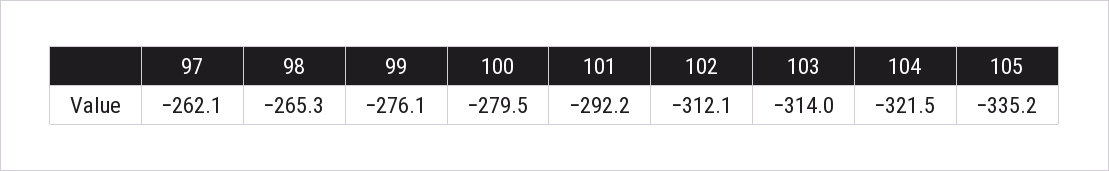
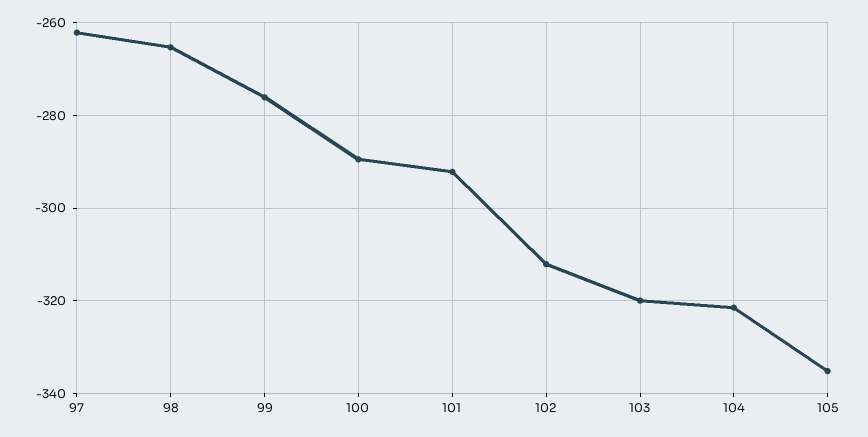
100: -279.5 -> -290
103: -314 -> -320

